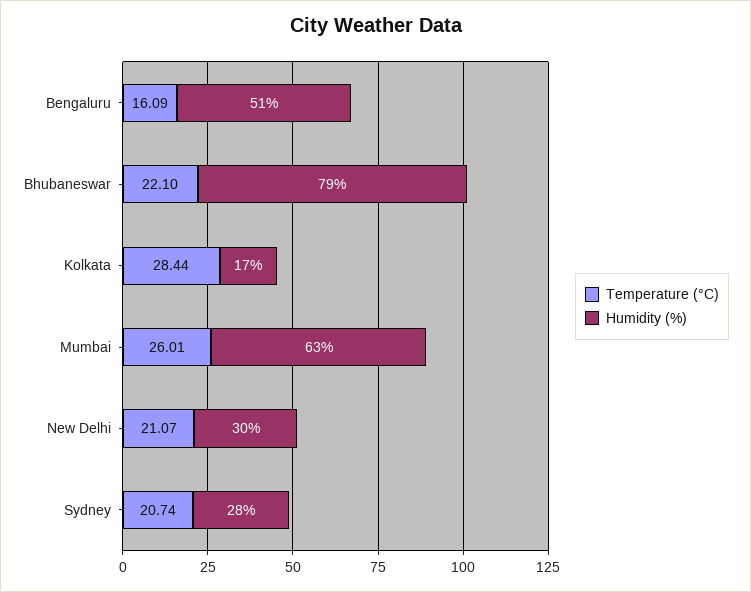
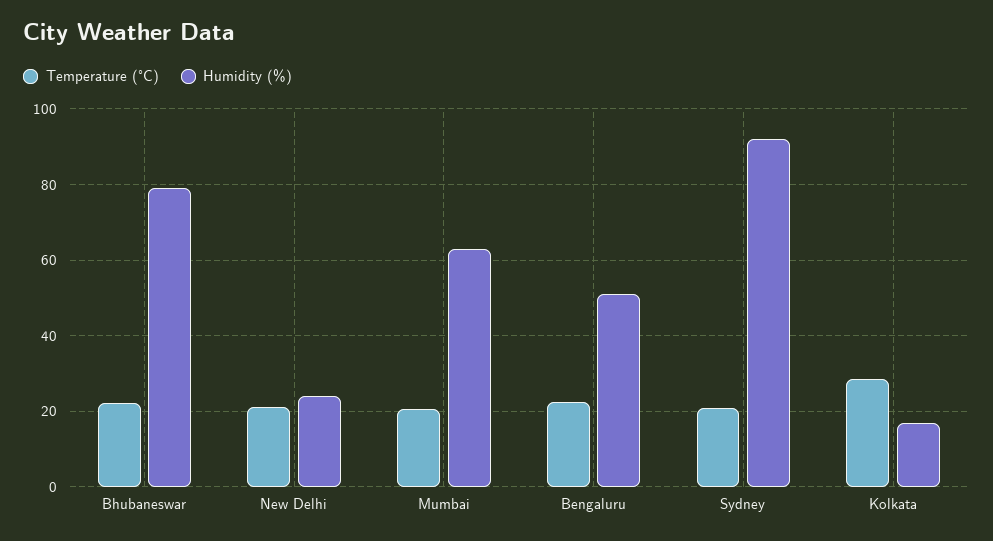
Temperature (°C), Bengaluru: 16.09 -> 22
Temperature (°C), Mumbai: 26.01 -> 20
Humidity (%), New Delhi: 30 -> 24
Humidity (%), Sydney: 28 -> 92

